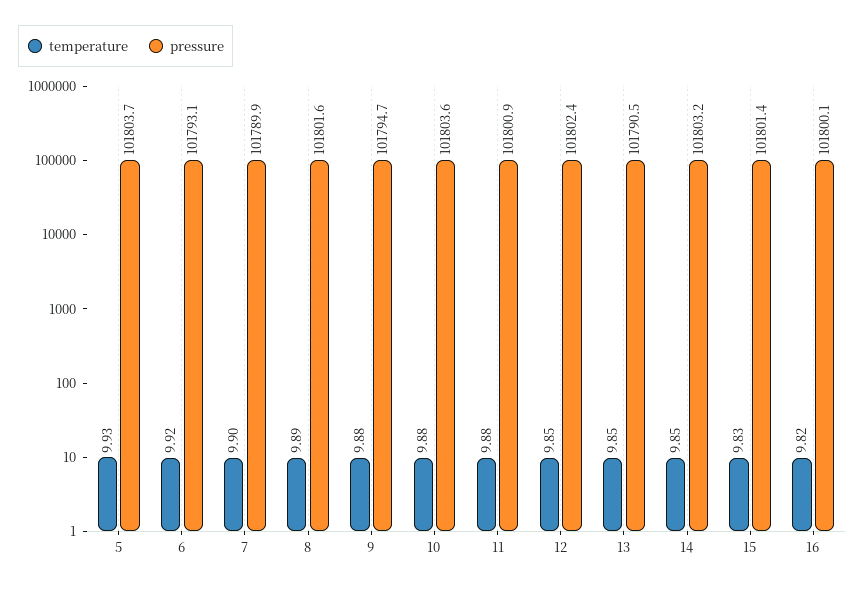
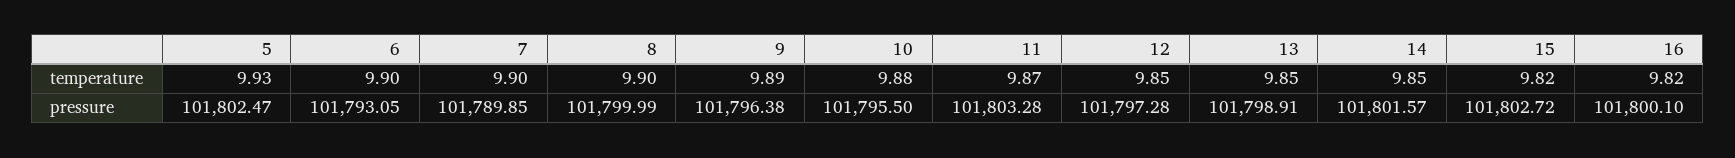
pressure, 5: 101803.7 -> 101802.47
temperature, 6: 9.92 -> 9.9
temperature, 8: 9.89 -> 9.9
pressure, 8: 101801.6 -> 101799.99
temperature, 9: 9.88 -> 9.89
pressure, 9: 101794.7 -> 101796.38
pressure, 10: 101803.6 -> 101795.5
temperature, 11: 9.88 -> 9.87
pressure, 11: 101800.9 -> 101803.28
pressure, 12: 101802.4 -> 101797.28
pressure, 13: 101790.5 -> 101798.91
pressure, 14: 101803.2 -> 101801.57
temperature, 15: 9.83 -> 9.82
pressure, 15: 101801.4 -> 101802.72

